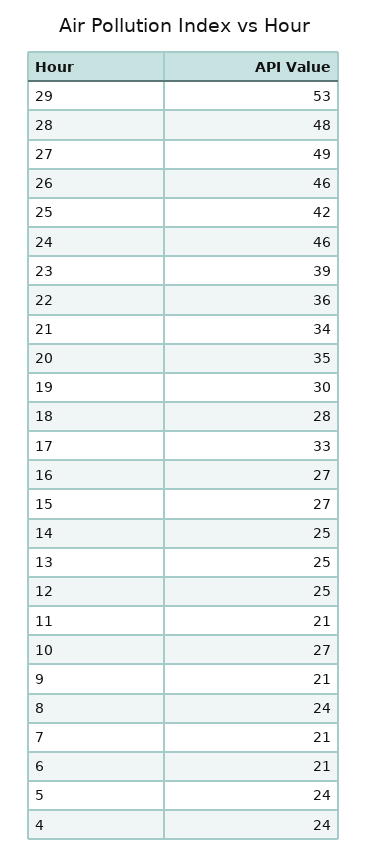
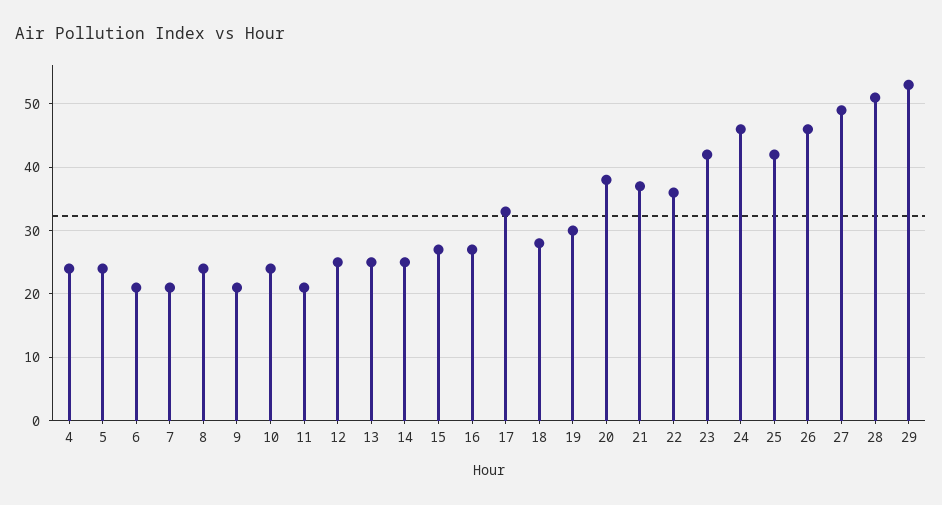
28: 48 -> 51
23: 39 -> 42
21: 34 -> 37
20: 35 -> 38
10: 27 -> 24

